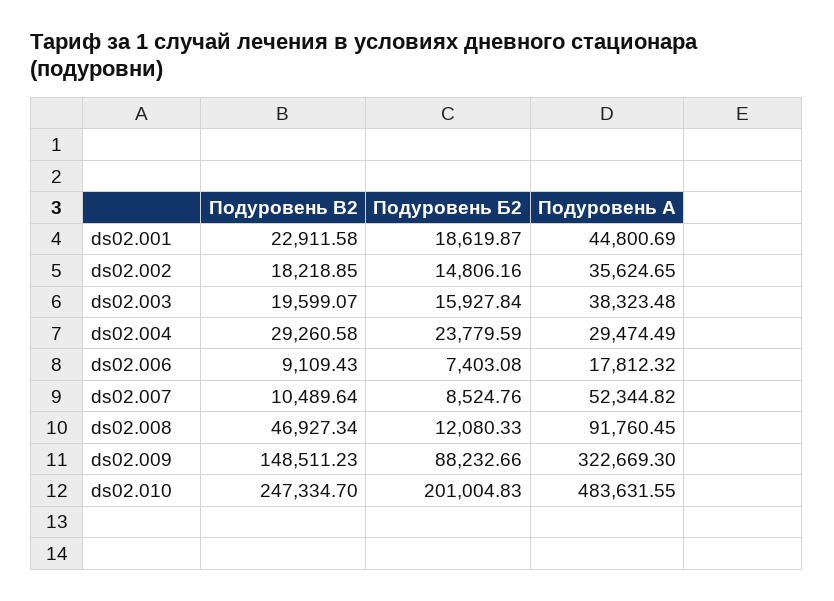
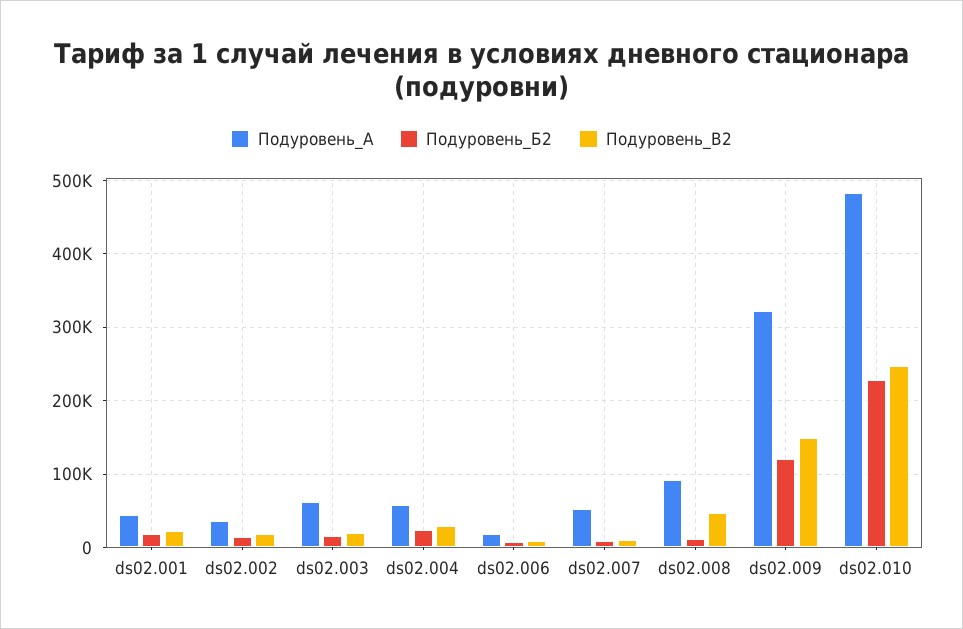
Подуровень А, ds02.003: 38323.48 -> 60000
Подуровень А, ds02.004: 29474.49 -> 60000
Подуровень Б2, ds02.009: 88232.66 -> 120000
Подуровень Б2, ds02.010: 201004.83 -> 230000

